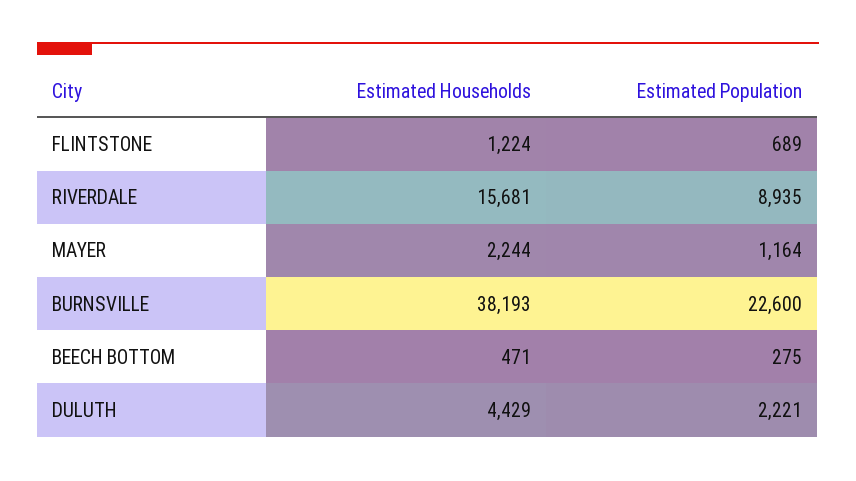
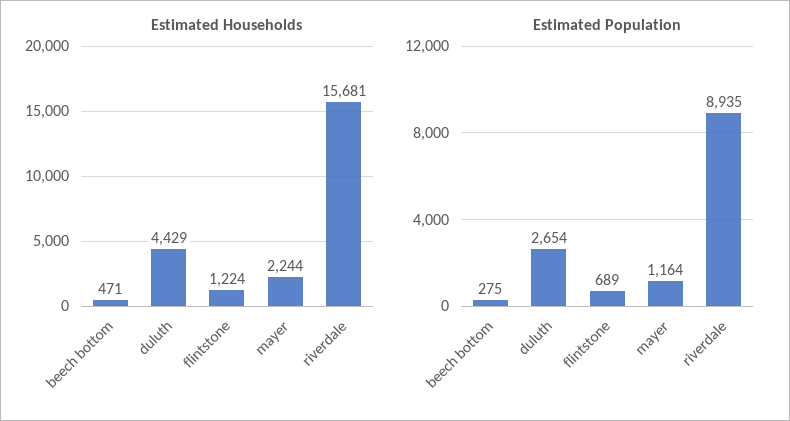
Estimated Households, BURNSVILLE: 38193 -> none
Estimated Population, BURNSVILLE: 22600 -> none
Estimated Population, DULUTH: 2221 -> 2654

